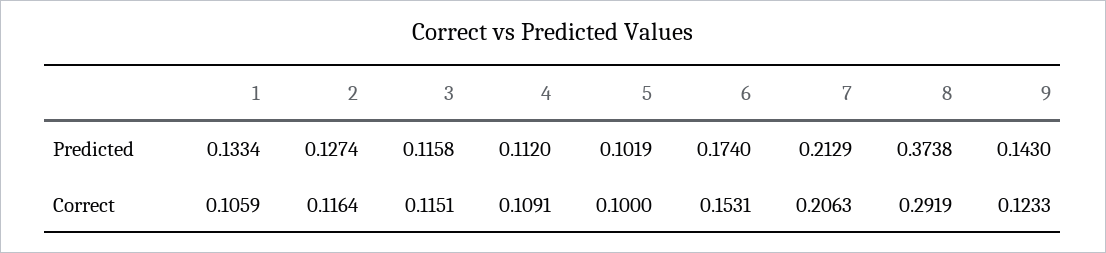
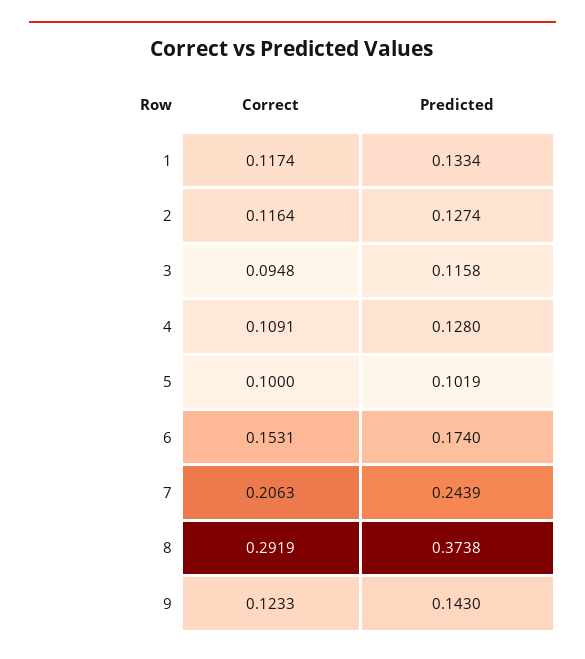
4, Predicted: 0.112 -> 0.128
7, Predicted: 0.2129 -> 0.2439
1, Correct: 0.1059 -> 0.1174
3, Correct: 0.1151 -> 0.0948

